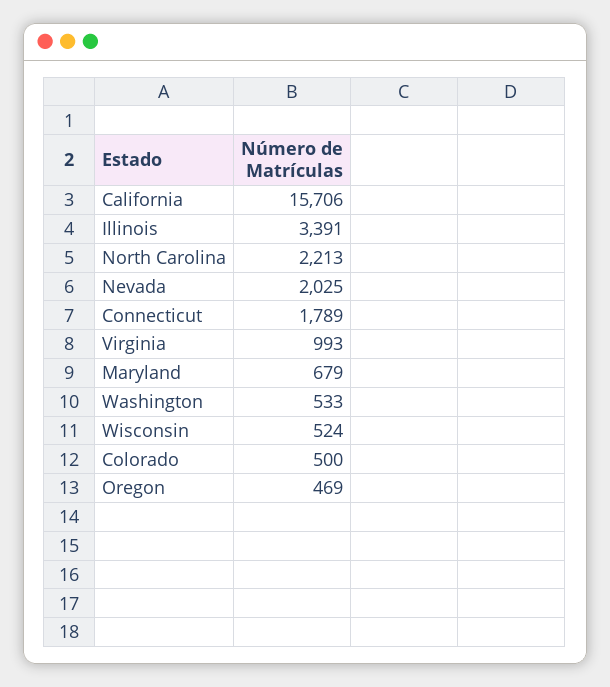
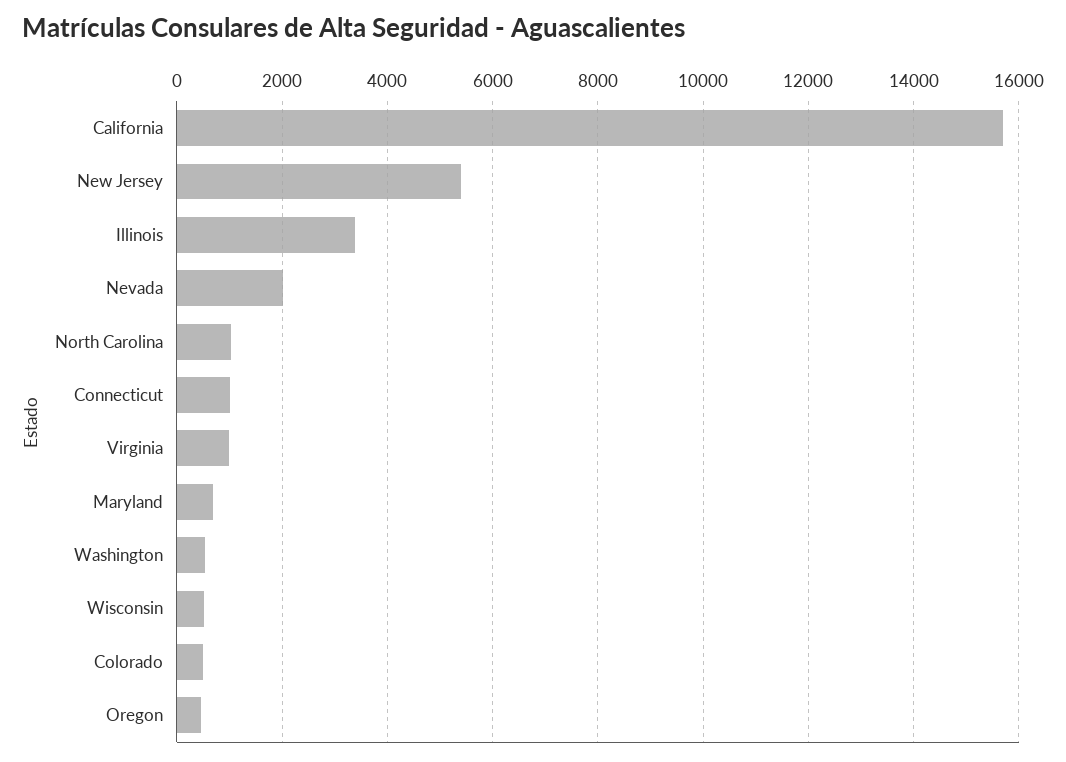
North Carolina: 2213 -> 1000
Connecticut: 1789 -> 1000
New Jersey: none -> 5400

